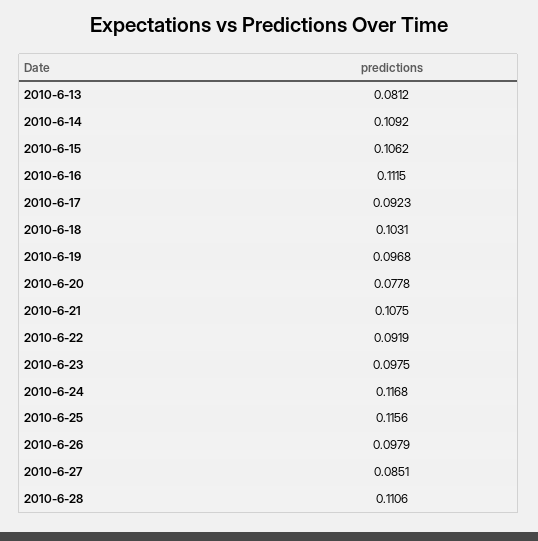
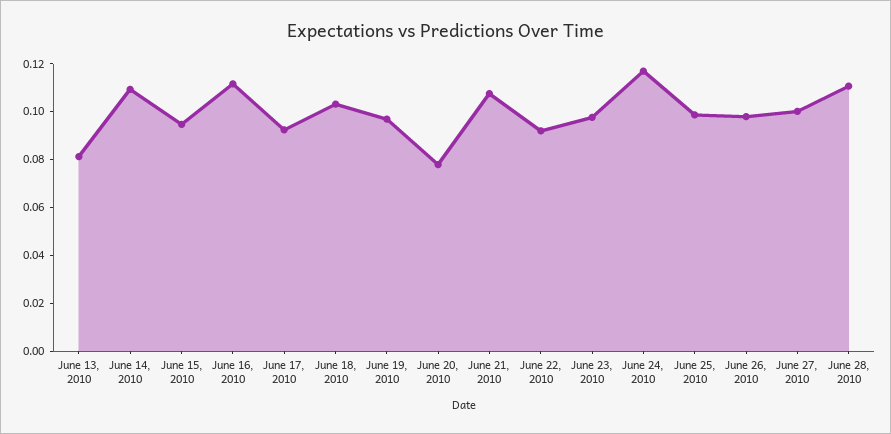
2010-6-15: 0.1062 -> 0.095
2010-6-25: 0.1156 -> 0.1
2010-6-27: 0.0851 -> 0.1

